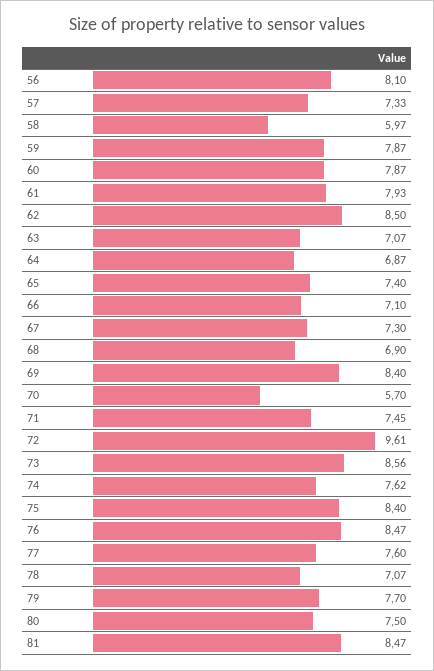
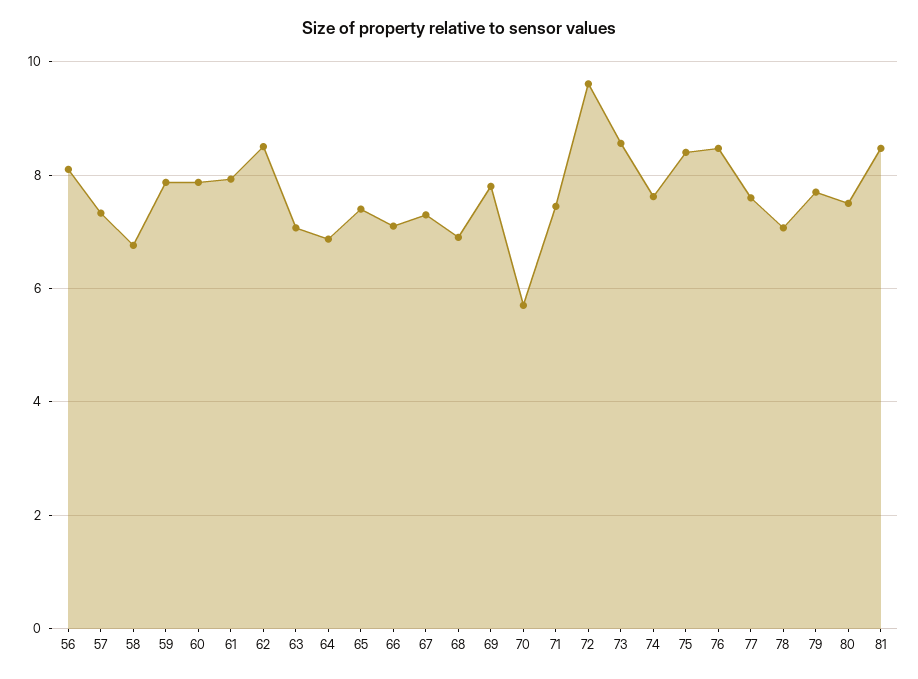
58: 5.97 -> 6.8
69: 8.4 -> 7.8

